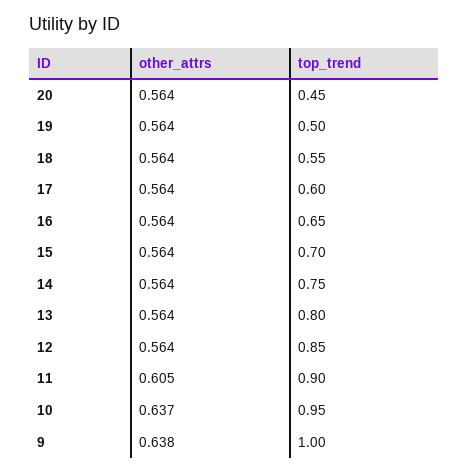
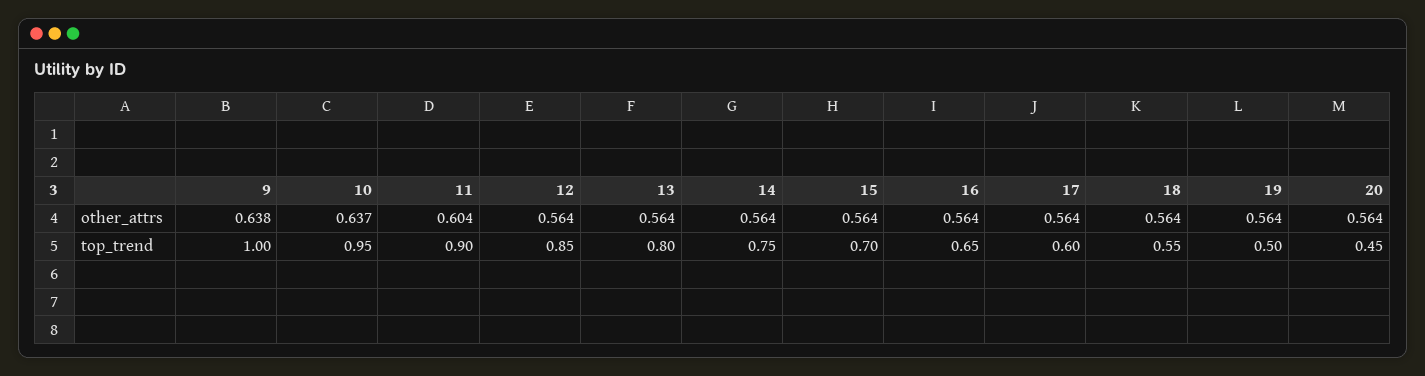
other_attrs, 11: 0.605 -> 0.604

